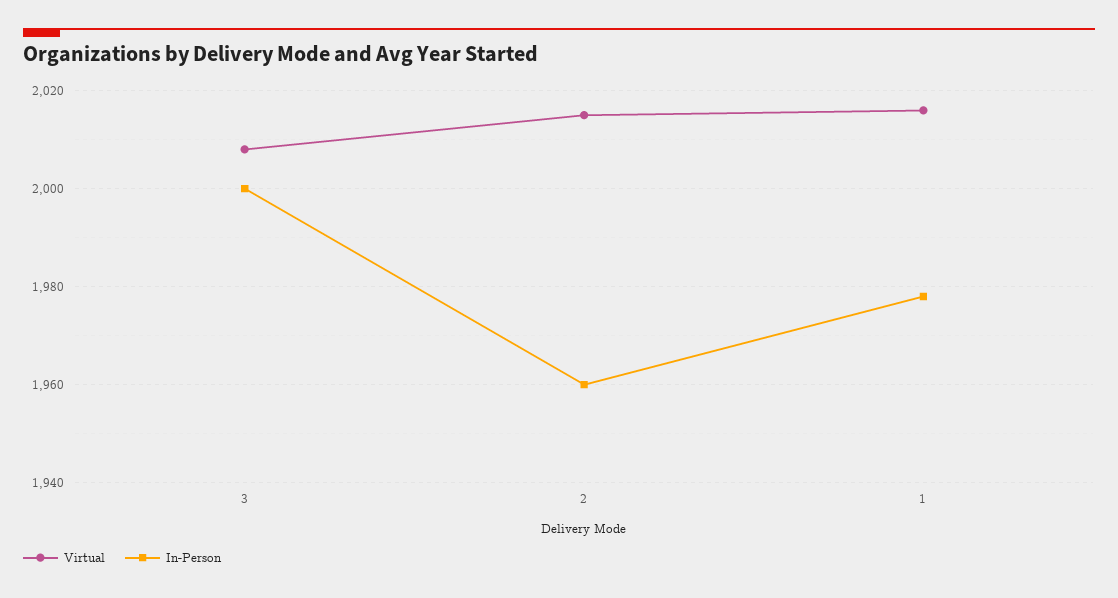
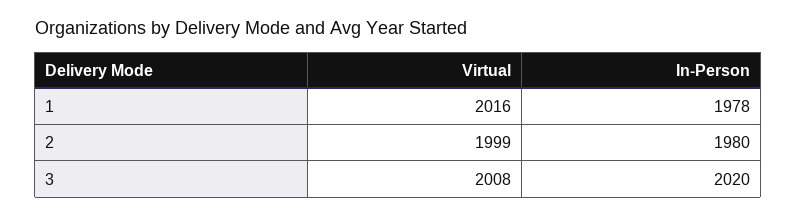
In-Person, 3: 2000 -> 2020
Virtual, 2: 2015 -> 1999
In-Person, 2: 1960 -> 1980

